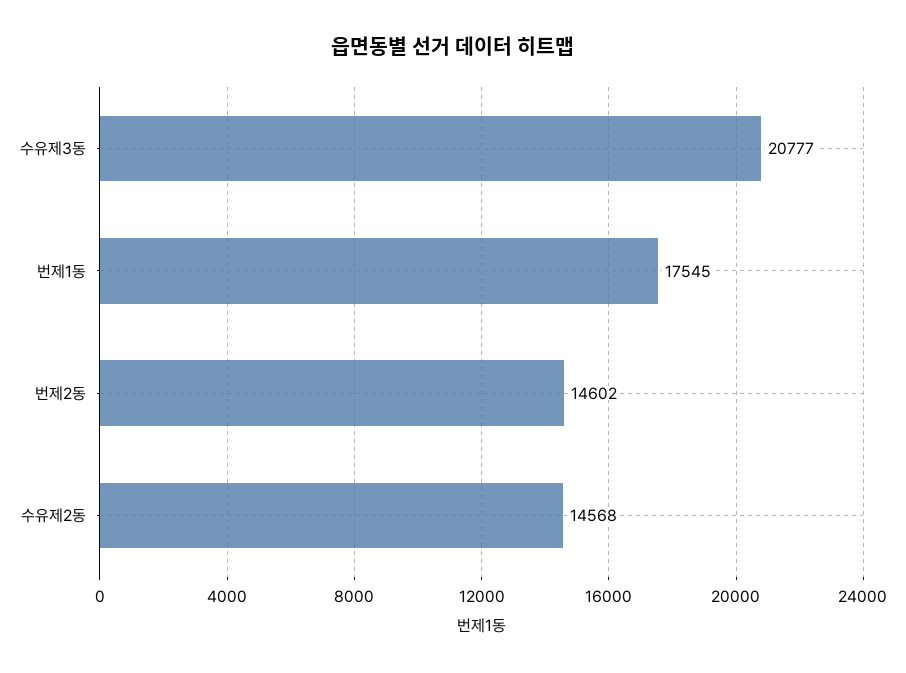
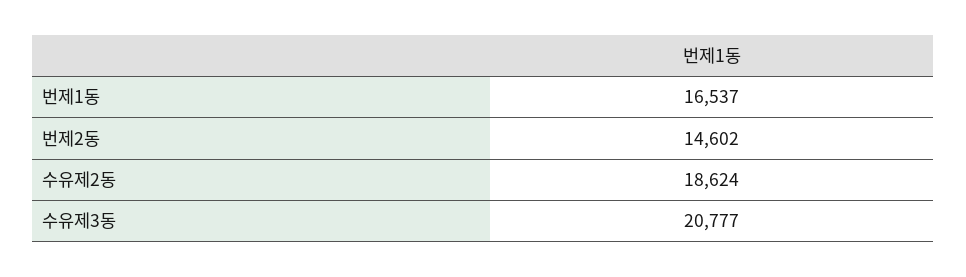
번제1동: 17545 -> 16537
수유제2동: 14568 -> 18624

